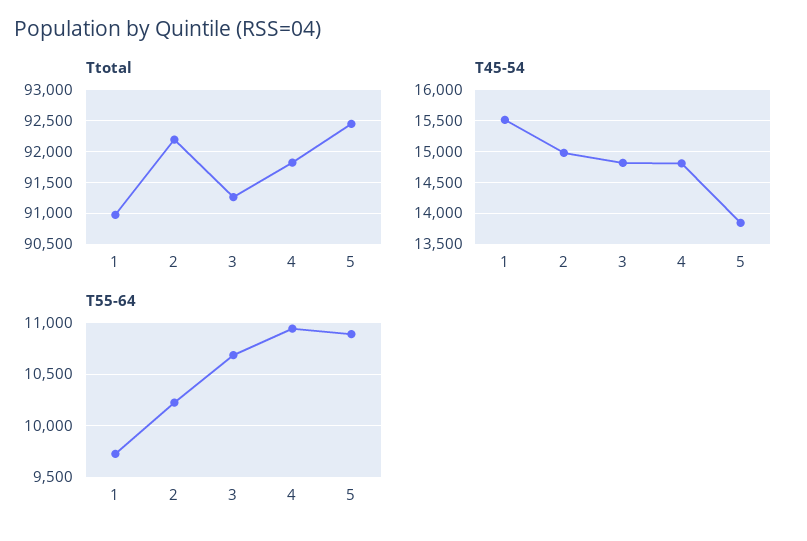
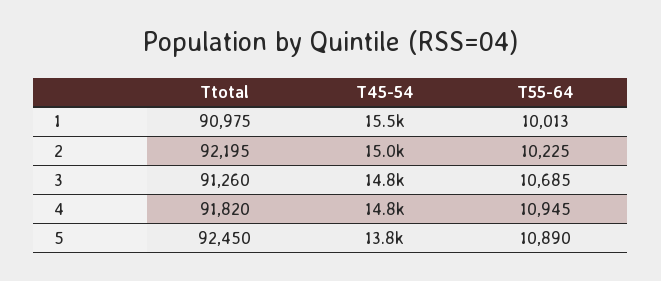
T55-64, 1: 9700 -> 10013

